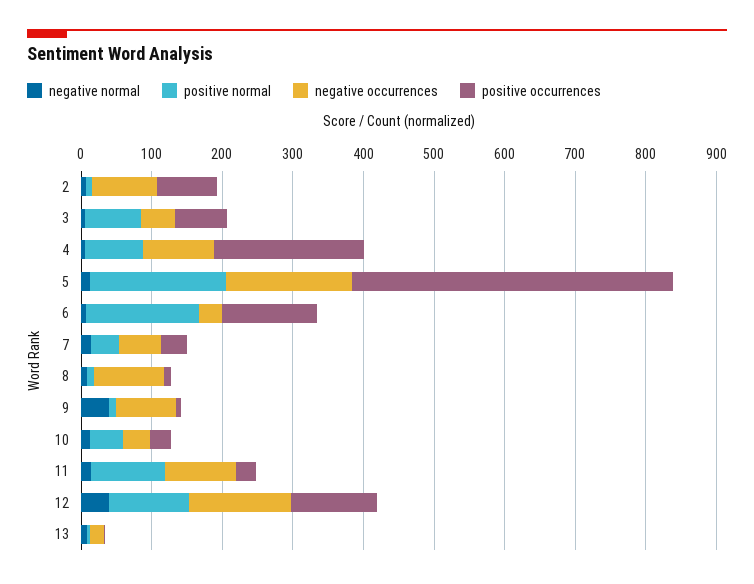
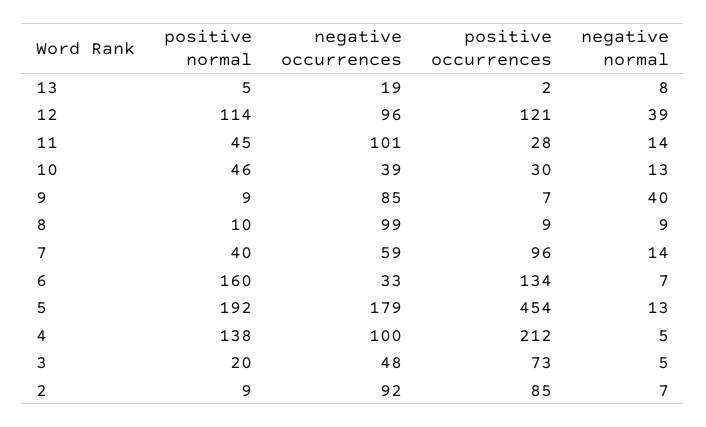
positive normal, 3: 80 -> 20
positive normal, 4: 80 -> 138
positive occurrences, 7: 40 -> 96
positive normal, 11: 100 -> 45
negative occurrences, 12: 140 -> 96

